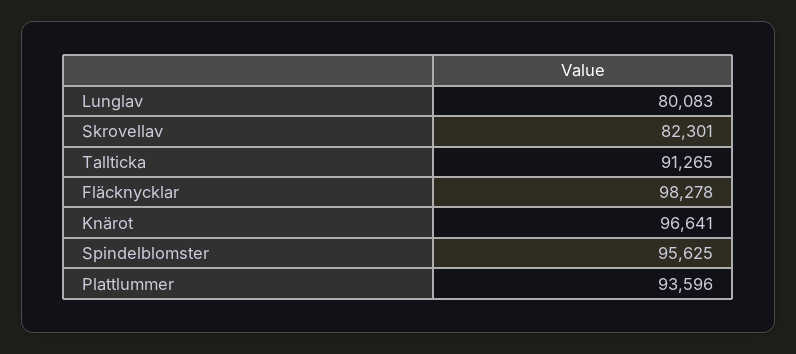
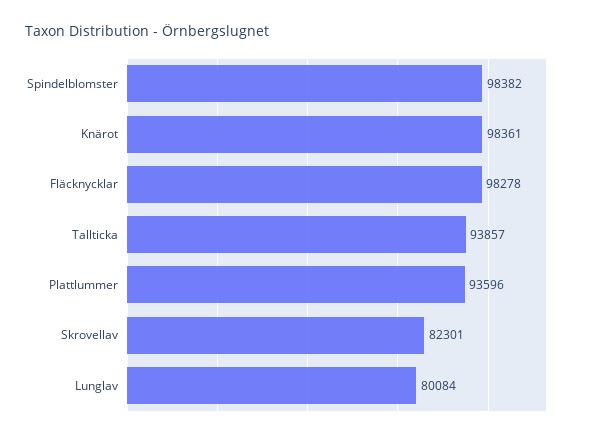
Lunglav: 80083 -> 80084
Tallticka: 91265 -> 93857
Knärot: 96641 -> 98361
Spindelblomster: 95625 -> 98382

